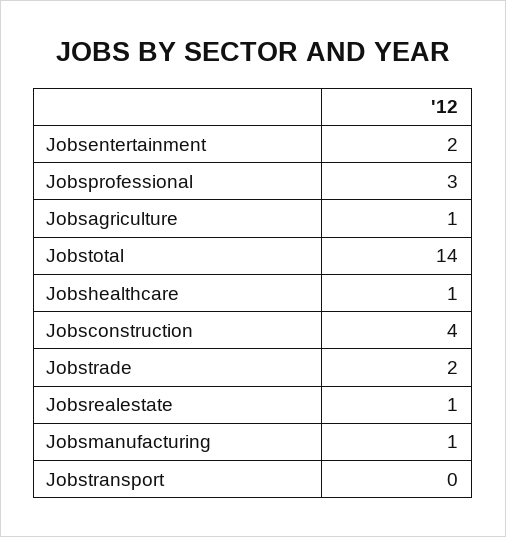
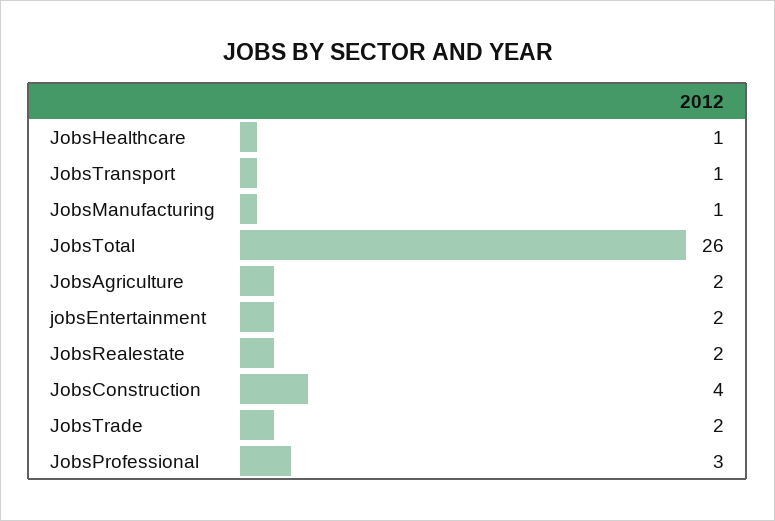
Jobsagriculture: 1 -> 2
Jobstotal: 14 -> 26
Jobsrealestate: 1 -> 2
Jobstransport: 0 -> 1

